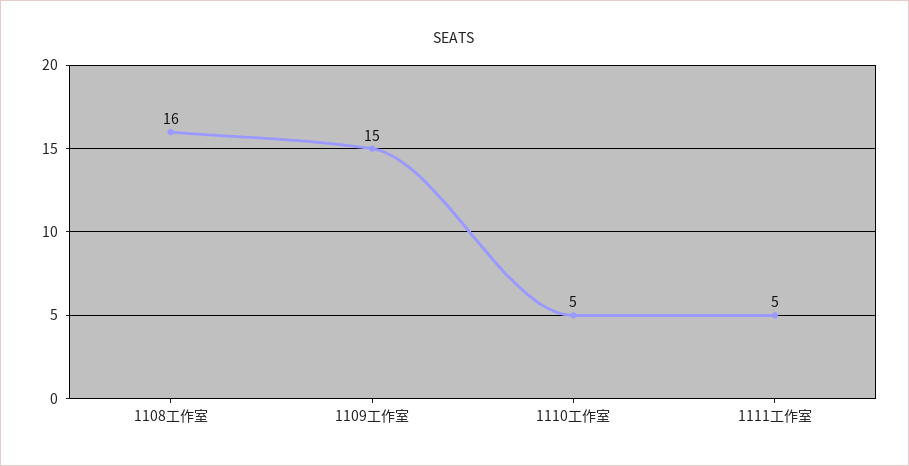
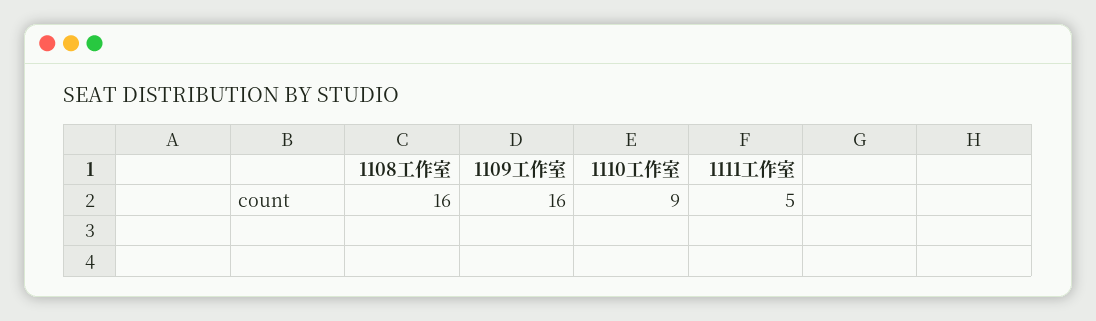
1109工作室: 15 -> 16
1110工作室: 5 -> 9

